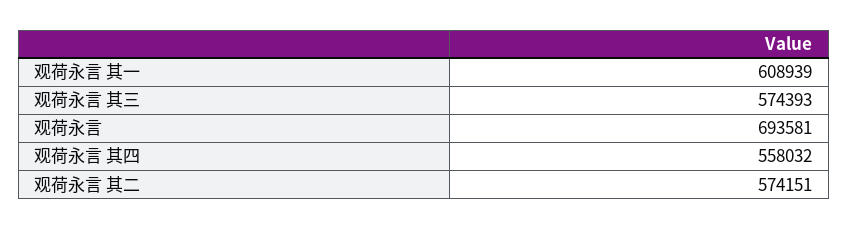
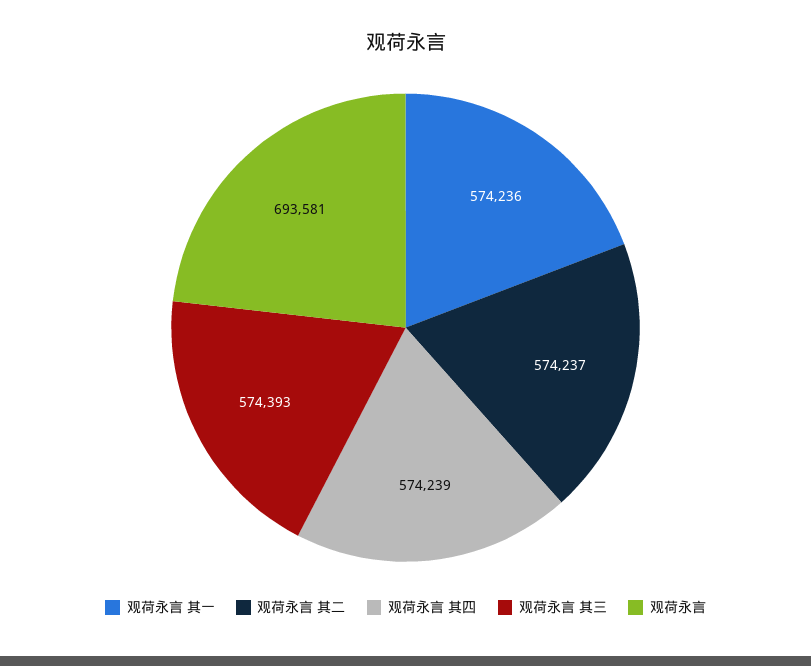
观荷永言 其一: 608939 -> 574236
观荷永言 其四: 558032 -> 574239
观荷永言 其二: 574151 -> 574237

